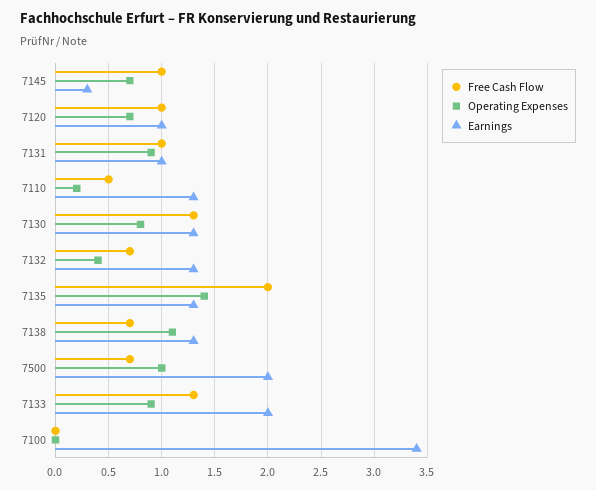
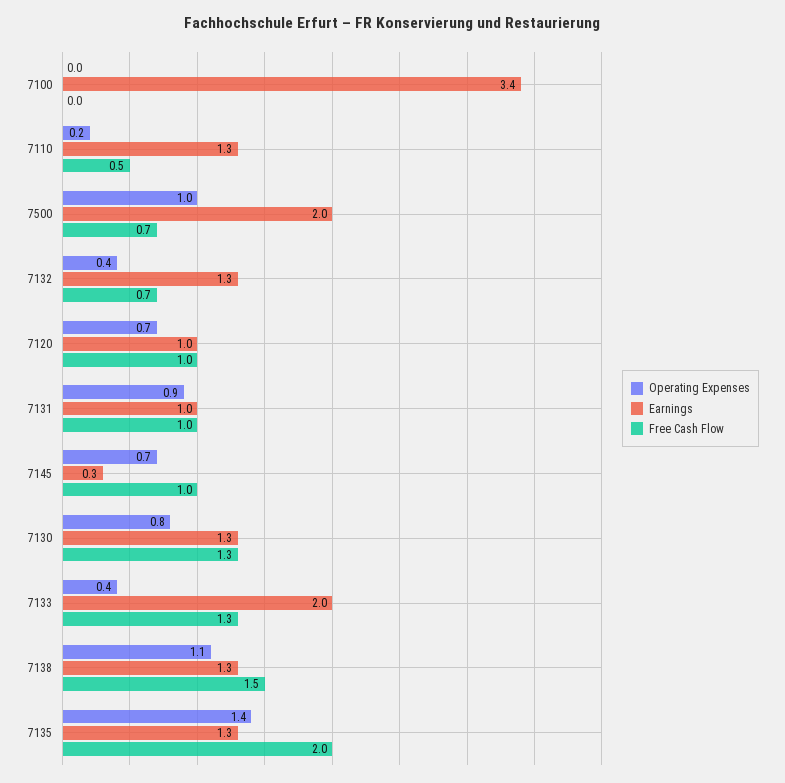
Free Cash Flow, 7138: 0.7 -> 1.5
Operating Expenses, 7133: 0.9 -> 0.4

